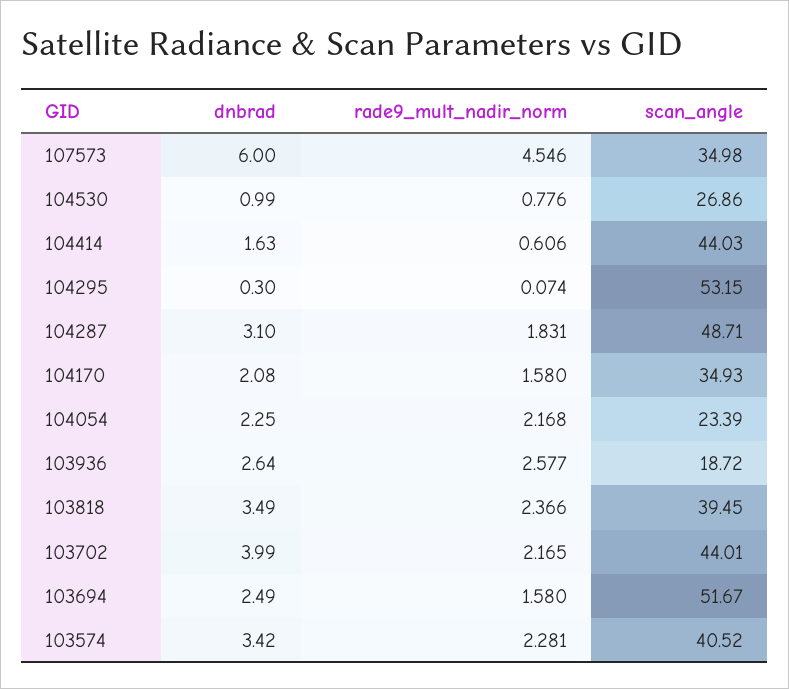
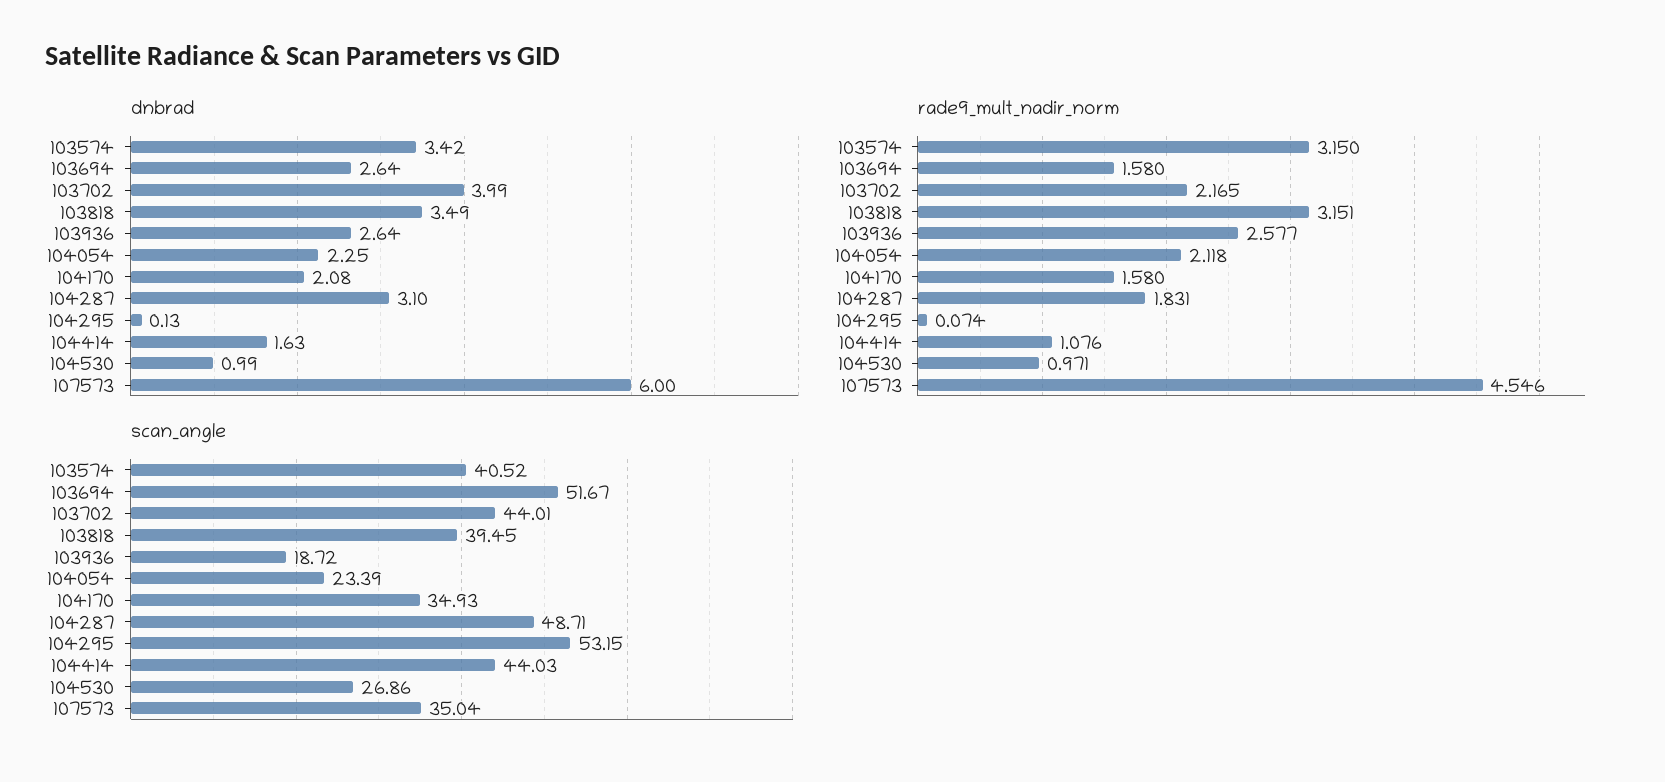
scan_angle, 107573: 34.98 -> 35.04
rade9_mult_nadir_norm, 104530: 0.776 -> 0.971
rade9_mult_nadir_norm, 104414: 0.606 -> 1.076
dnbrad, 104295: 0.3 -> 0.13
rade9_mult_nadir_norm, 104054: 2.168 -> 2.118
rade9_mult_nadir_norm, 103818: 2.366 -> 3.151
dnbrad, 103694: 2.49 -> 2.64
rade9_mult_nadir_norm, 103574: 2.281 -> 3.15

